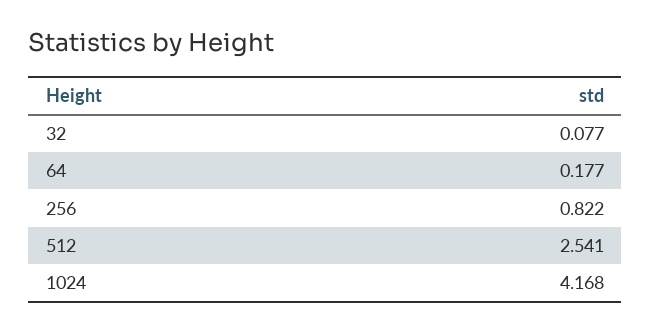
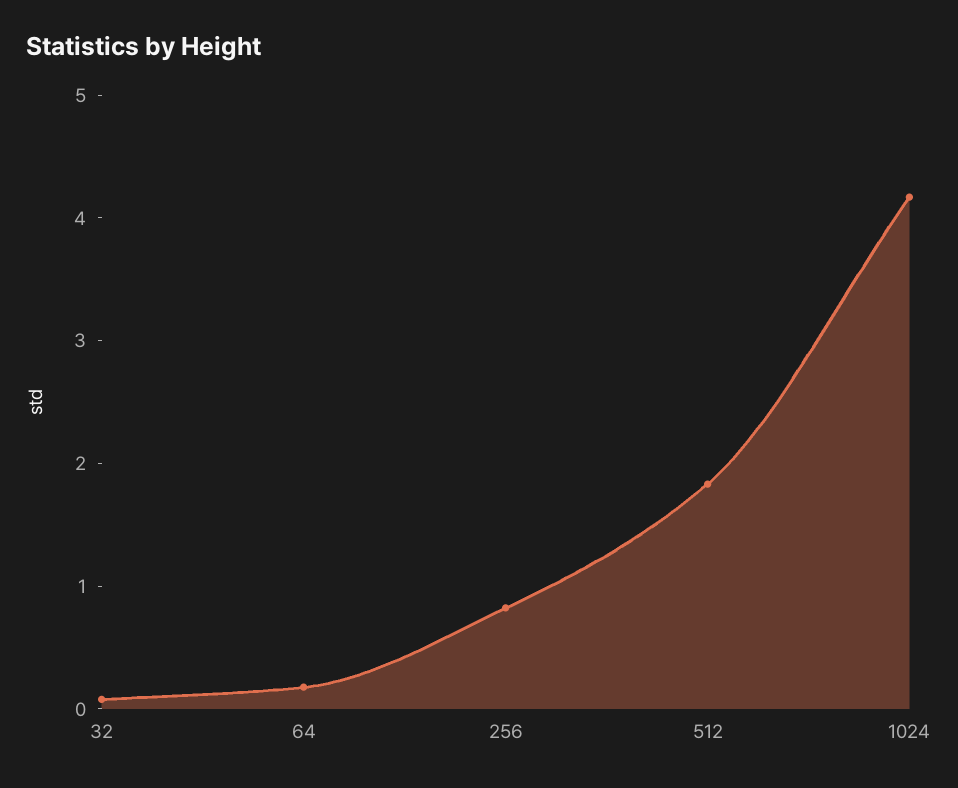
512: 2.541 -> 1.8

